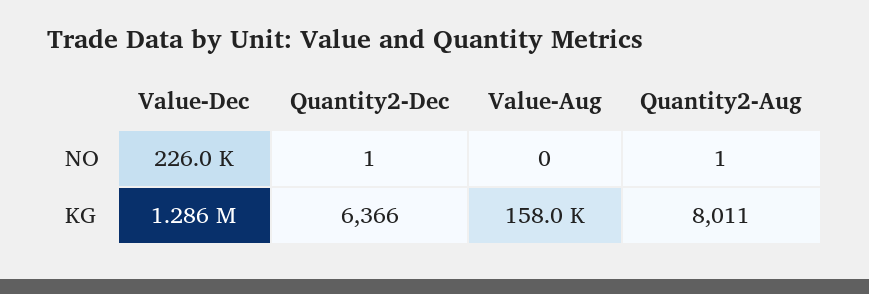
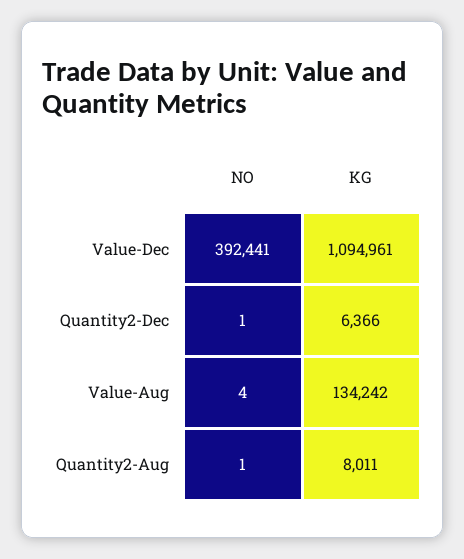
Value-Dec, NO: 226000 -> 392441
Value-Aug, NO: 0 -> 4
Value-Dec, KG: 1286000 -> 1094961
Value-Aug, KG: 158000 -> 134242

